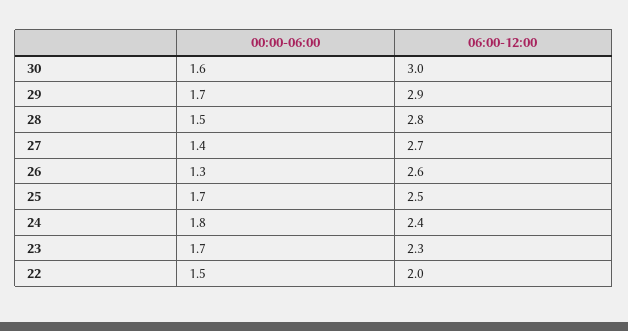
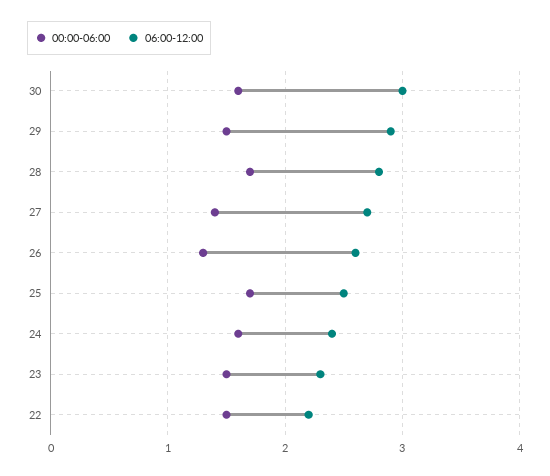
00:00-06:00, 29: 1.7 -> 1.5
00:00-06:00, 28: 1.5 -> 1.7
00:00-06:00, 24: 1.8 -> 1.6
00:00-06:00, 23: 1.7 -> 1.5
06:00-12:00, 22: 2 -> 2.2

